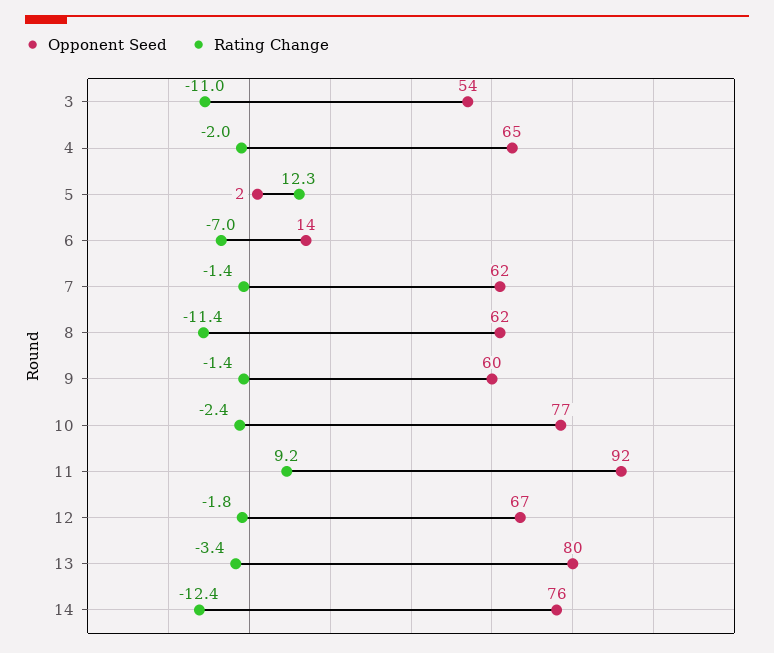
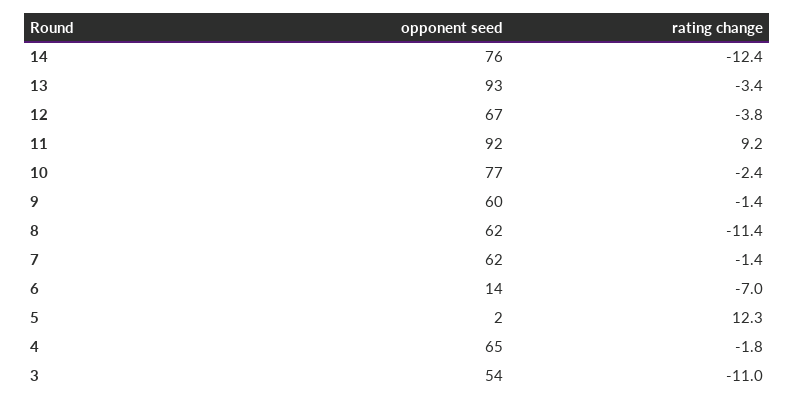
Rating Change, 4: -2 -> -1.8
Rating Change, 12: -1.8 -> -3.8
Opponent Seed, 13: 80 -> 93

